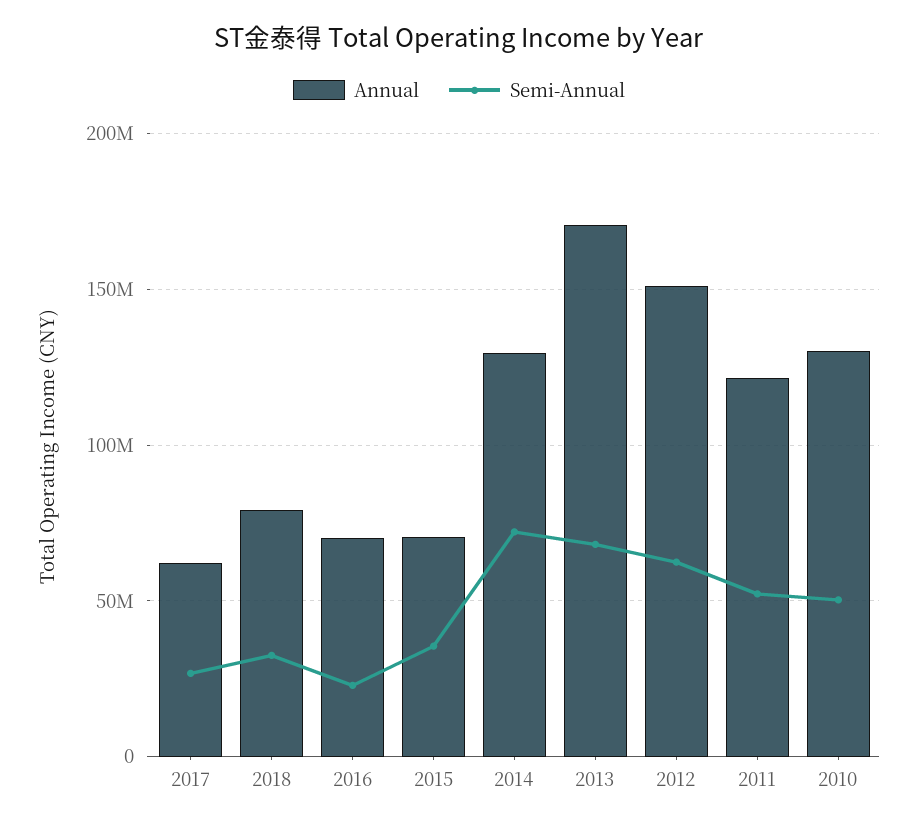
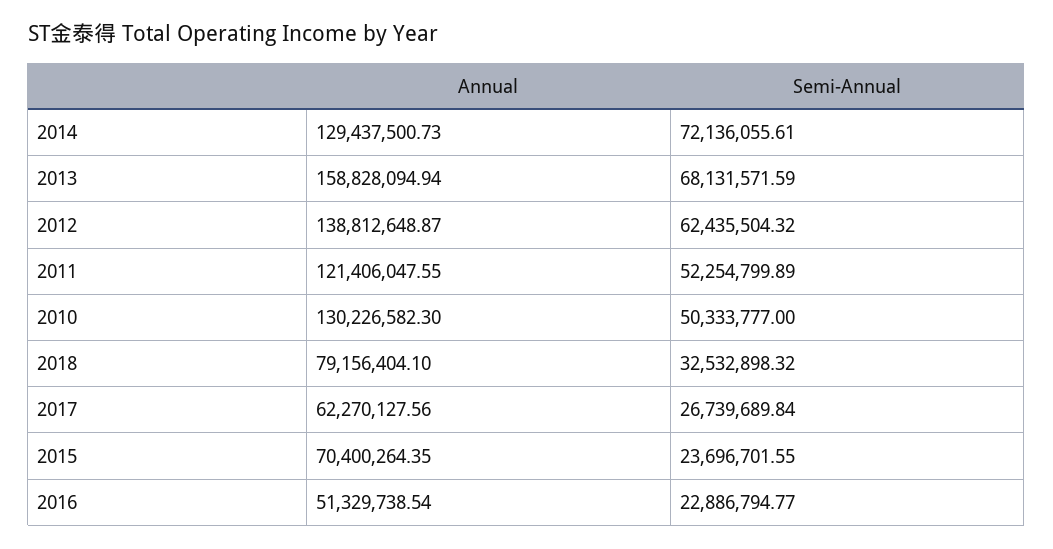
Annual, 2016: 70000000 -> 51329738.54
Semi-Annual, 2015: 35000000 -> 23696701.55
Annual, 2013: 170000000 -> 158828094.94
Annual, 2012: 150000000 -> 138812648.87

